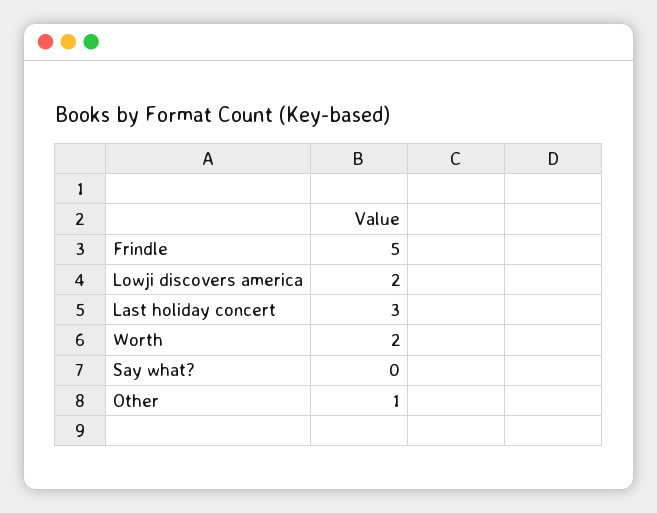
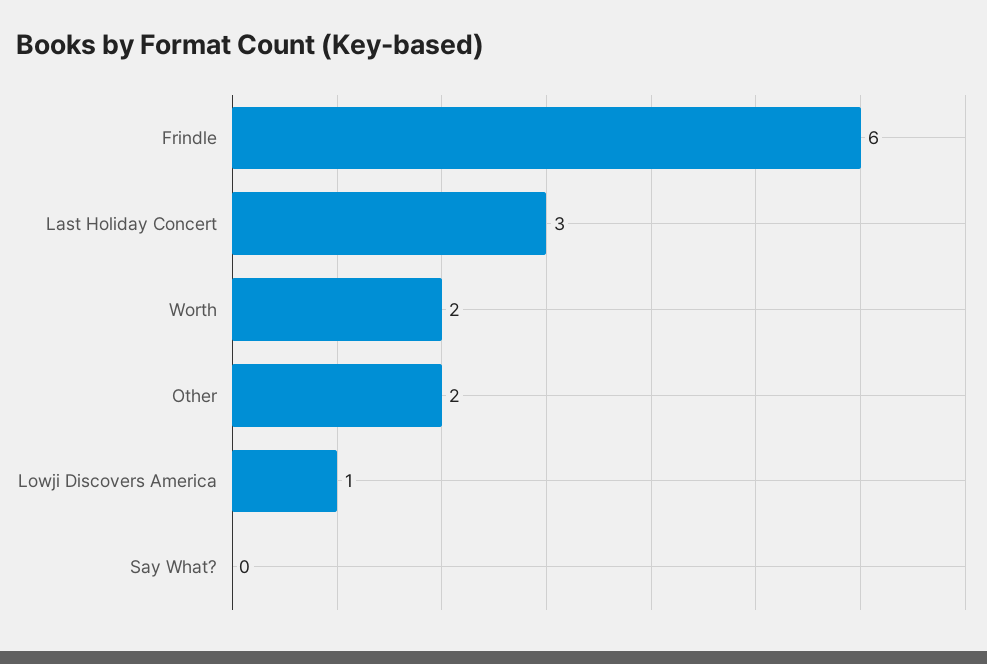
Frindle: 5 -> 6
Lowji discovers america: 2 -> 1
Other: 1 -> 2

